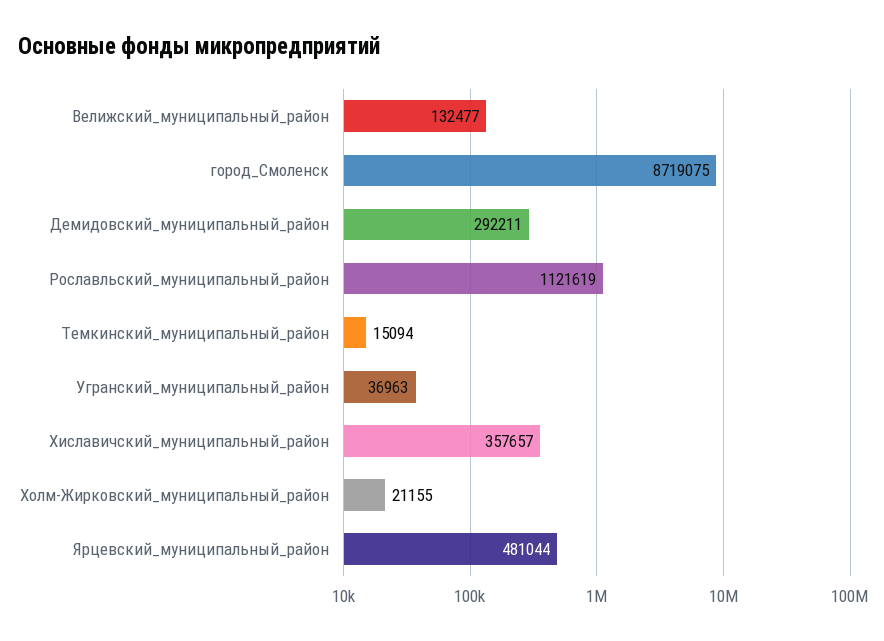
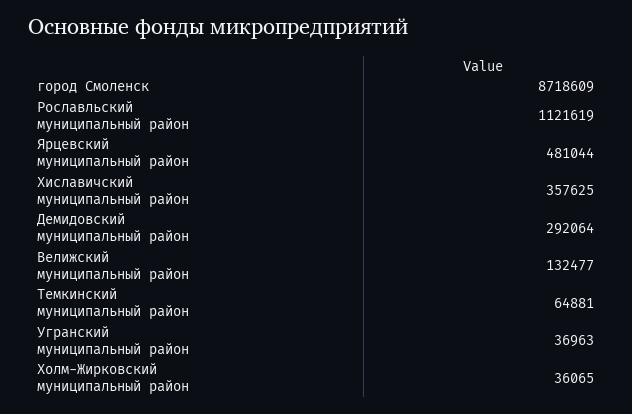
город_Смоленск: 8719075 -> 8718609
Демидовский_муниципальный_район: 292211 -> 292064
Темкинский_муниципальный_район: 15094 -> 64881
Хиславичский_муниципальный_район: 357657 -> 357625
Холм-Жирковский_муниципальный_район: 21155 -> 36065

